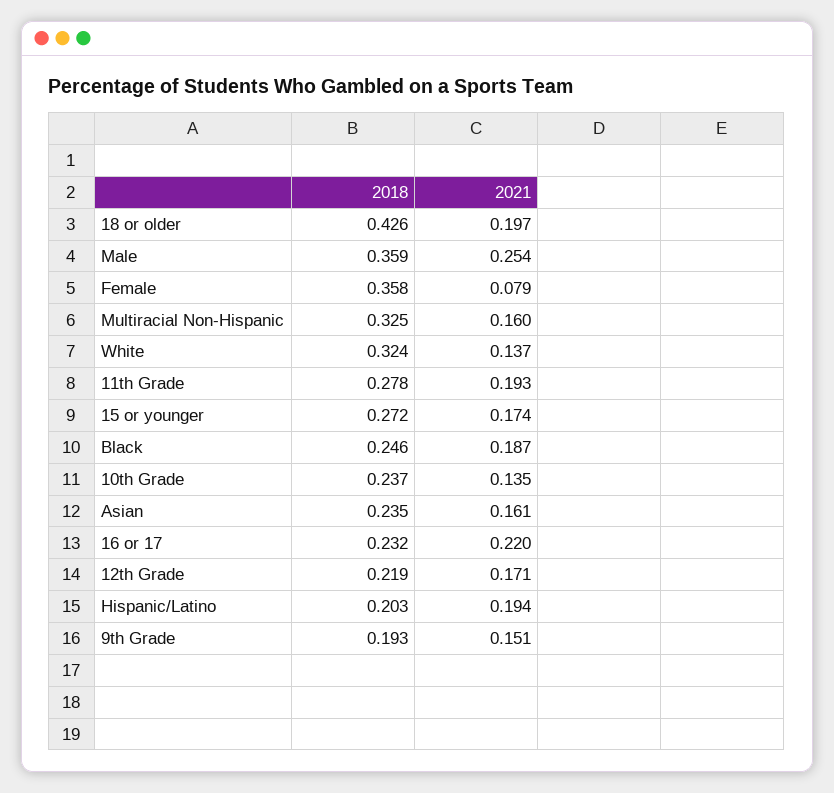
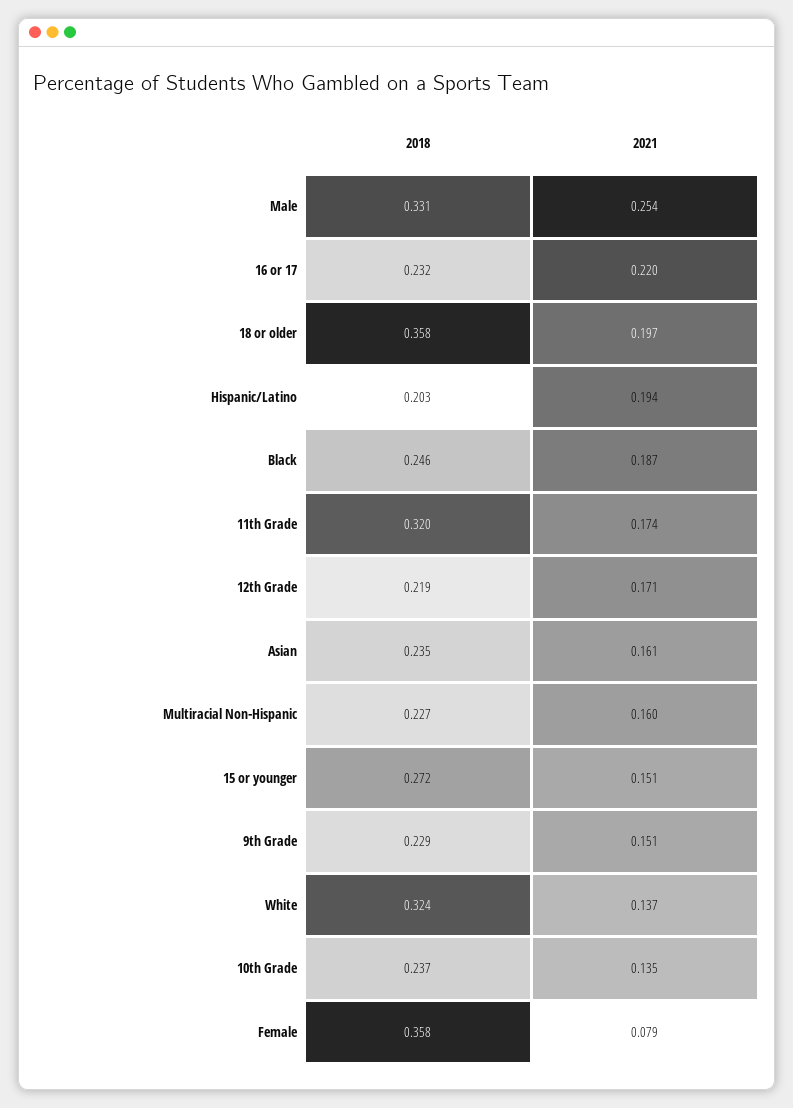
2018, 18 or older: 0.426 -> 0.358
2018, Male: 0.359 -> 0.331
2018, Multiracial Non-Hispanic: 0.325 -> 0.227
2018, 11th Grade: 0.278 -> 0.32
2021, 11th Grade: 0.193 -> 0.174
2021, 15 or younger: 0.174 -> 0.151
2018, 9th Grade: 0.193 -> 0.229

